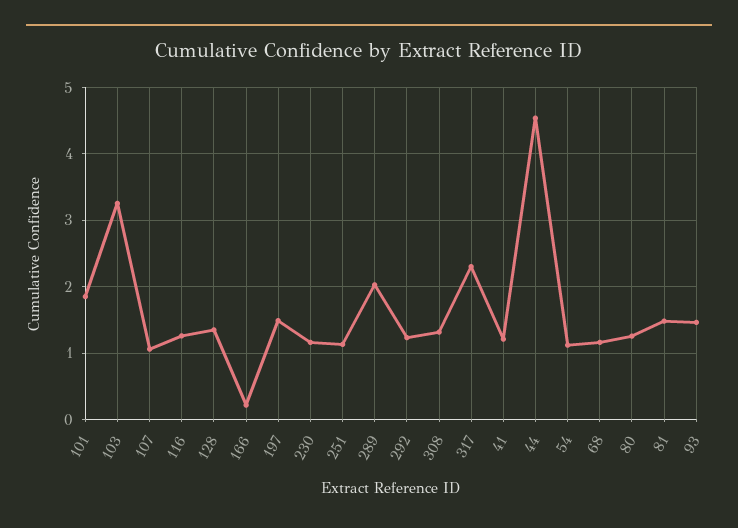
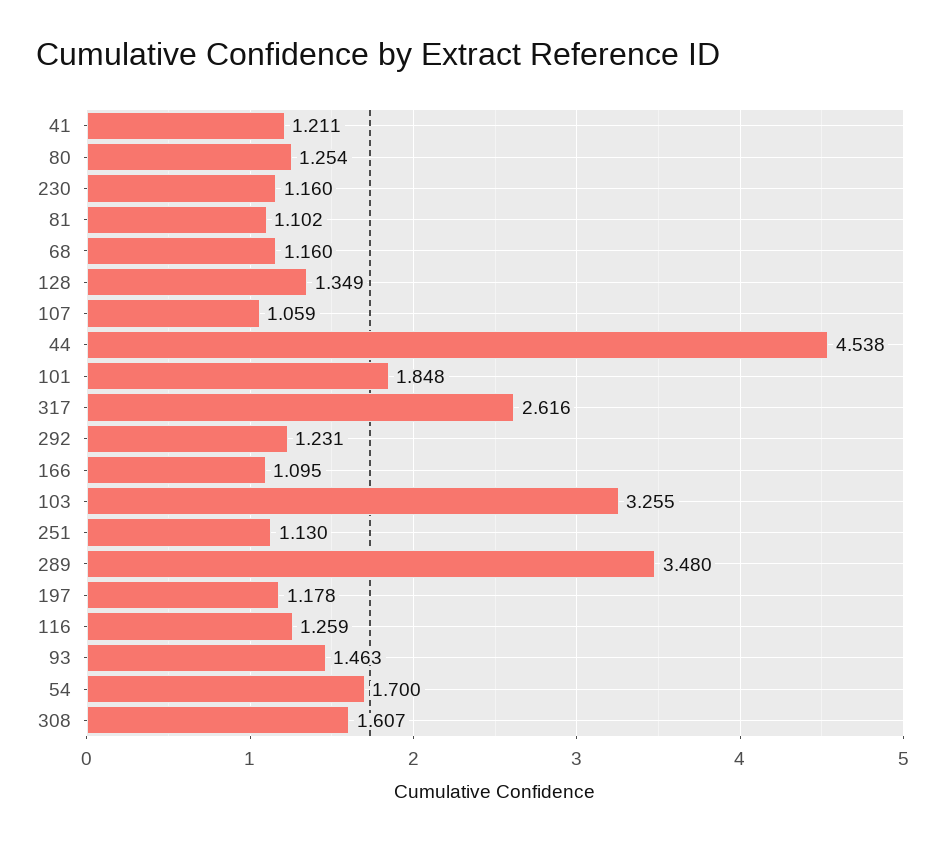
166: 0.2 -> 1.095
197: 1.5 -> 1.178
289: 2 -> 3.48
308: 1.3 -> 1.607
317: 2.3 -> 2.616
54: 1.1 -> 1.7
81: 1.5 -> 1.102

